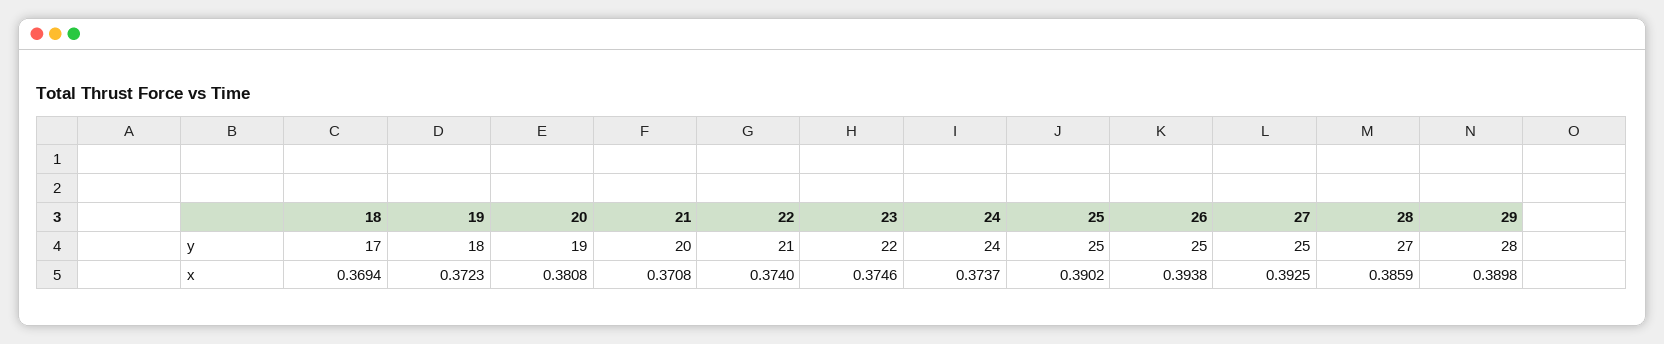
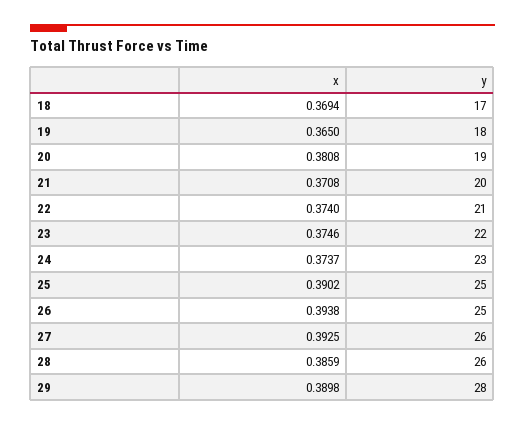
24, y: 24 -> 23
27, y: 25 -> 26
28, y: 27 -> 26
19, x: 0.3723 -> 0.365

